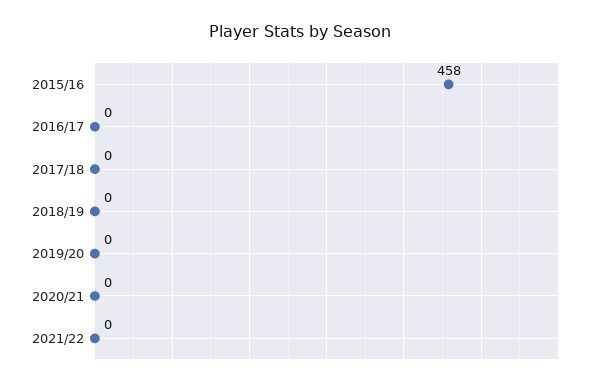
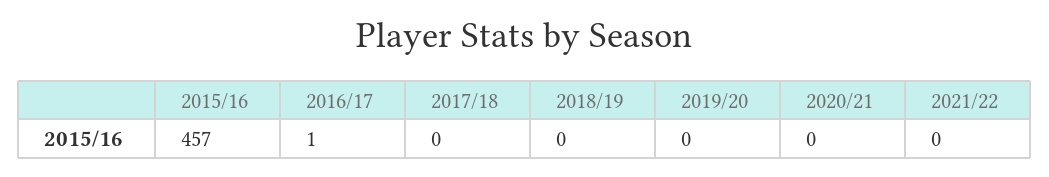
2015/16: 458 -> 457
2016/17: 0 -> 1

